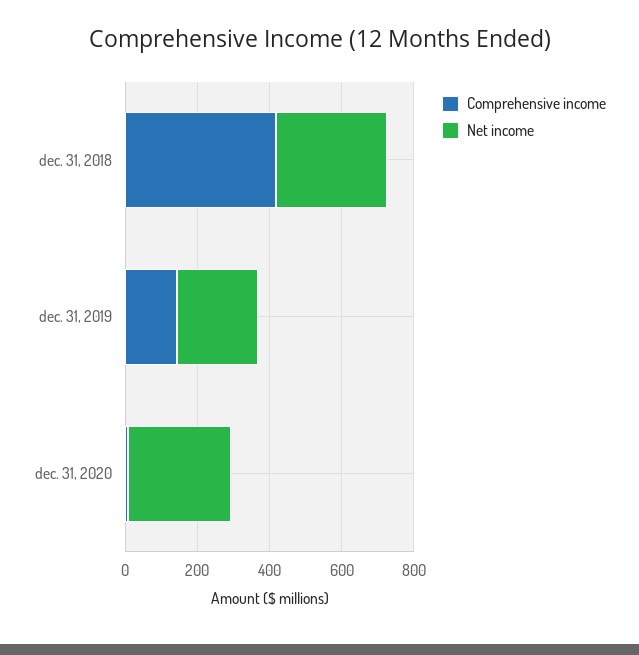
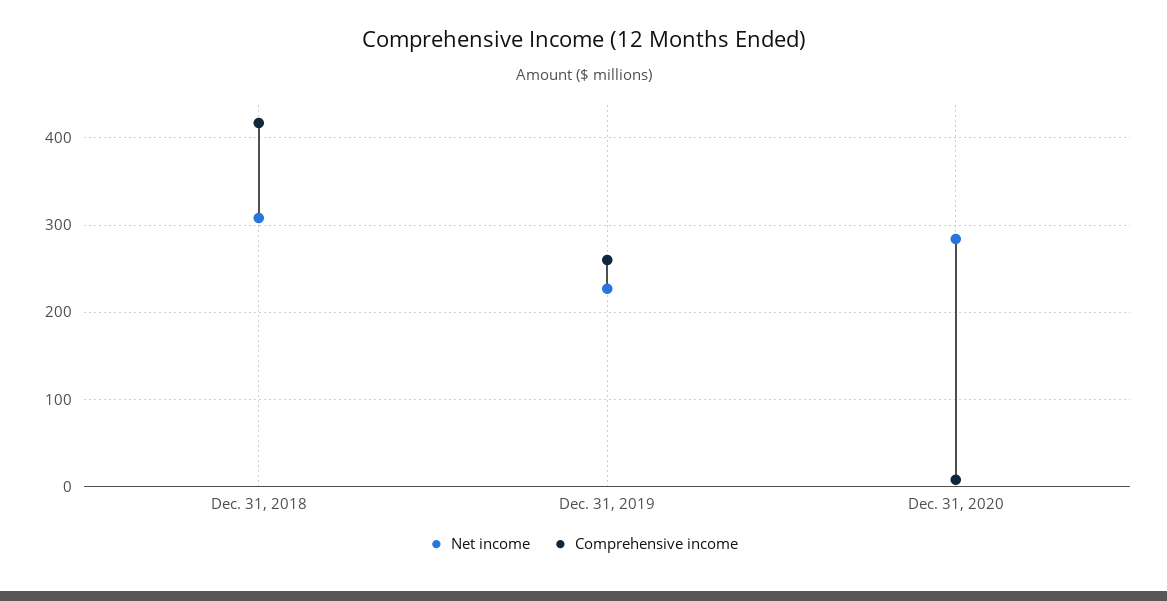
Comprehensive income, dec. 31, 2019: 150 -> 260

